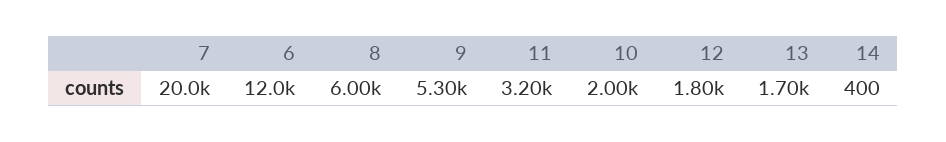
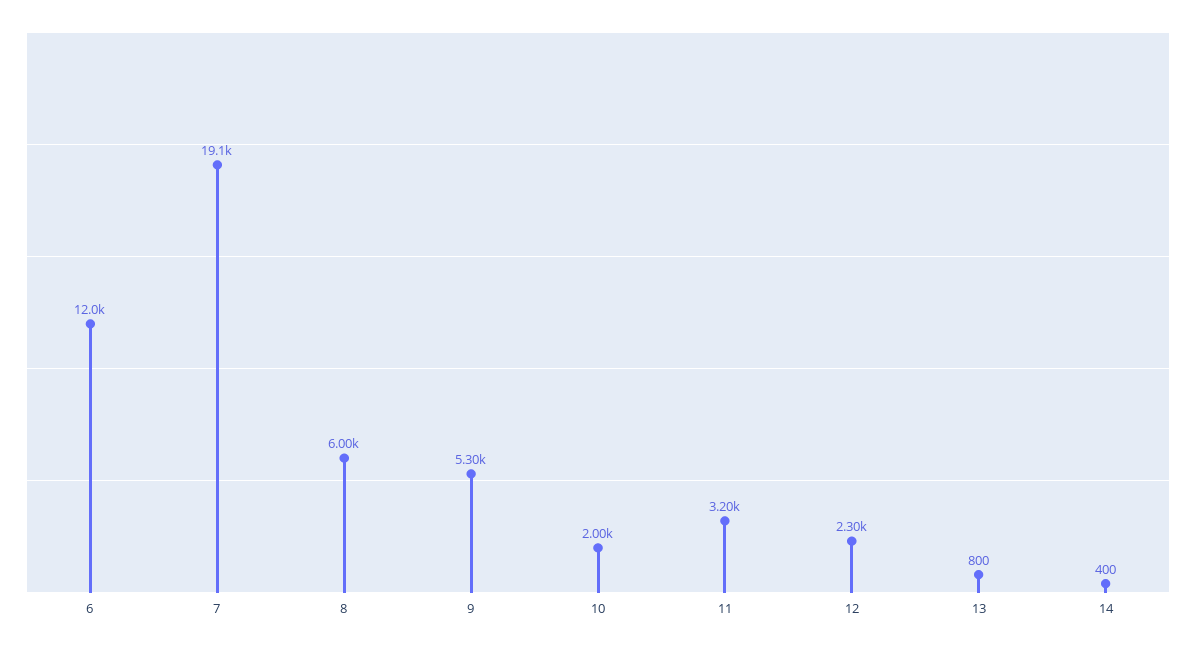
7: 20000 -> 19100
12: 1800 -> 2300
13: 1700 -> 800

